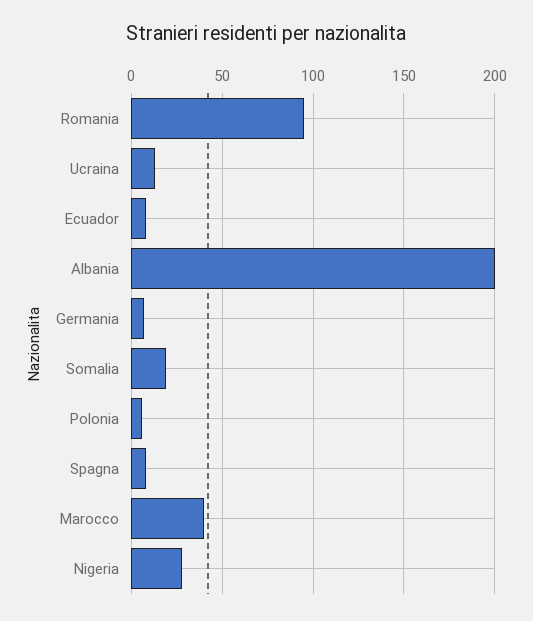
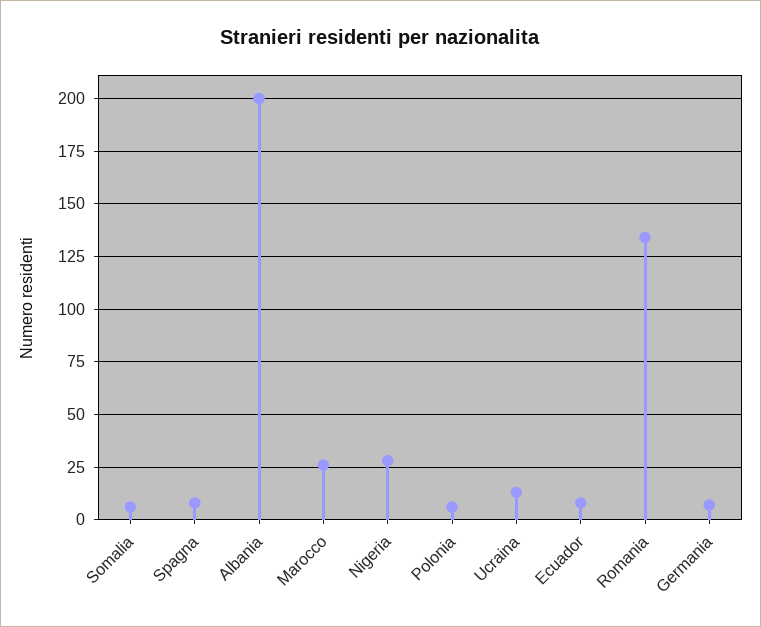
Romania: 95 -> 135
Somalia: 20 -> 5
Marocco: 40 -> 25

